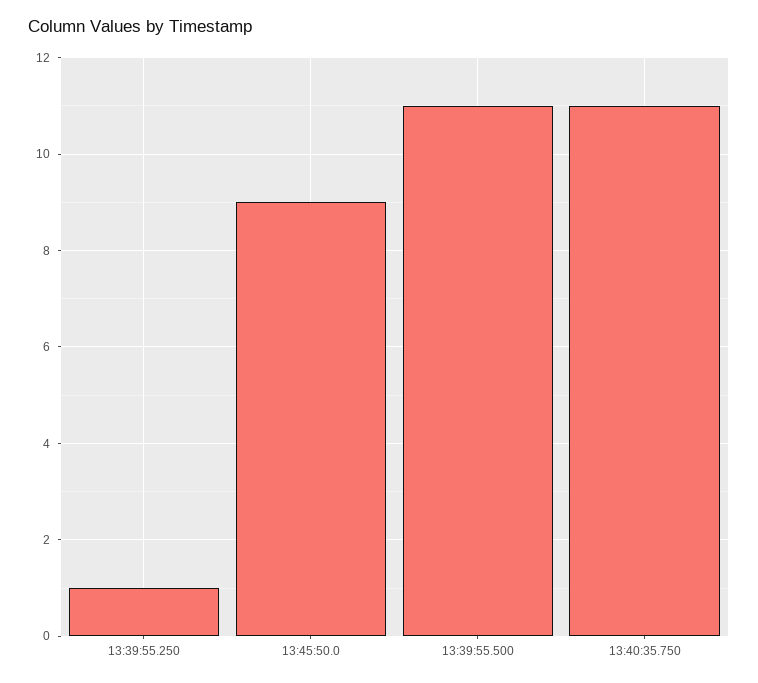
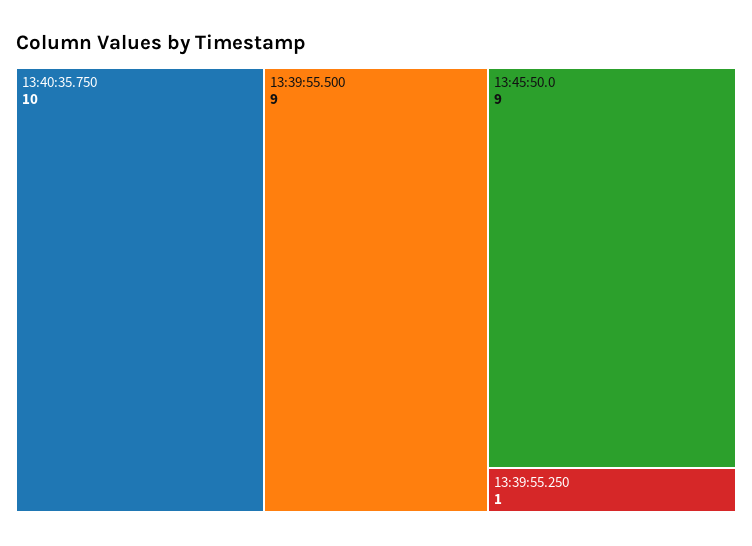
13:39:55.500: 11 -> 9
13:40:35.750: 11 -> 10

